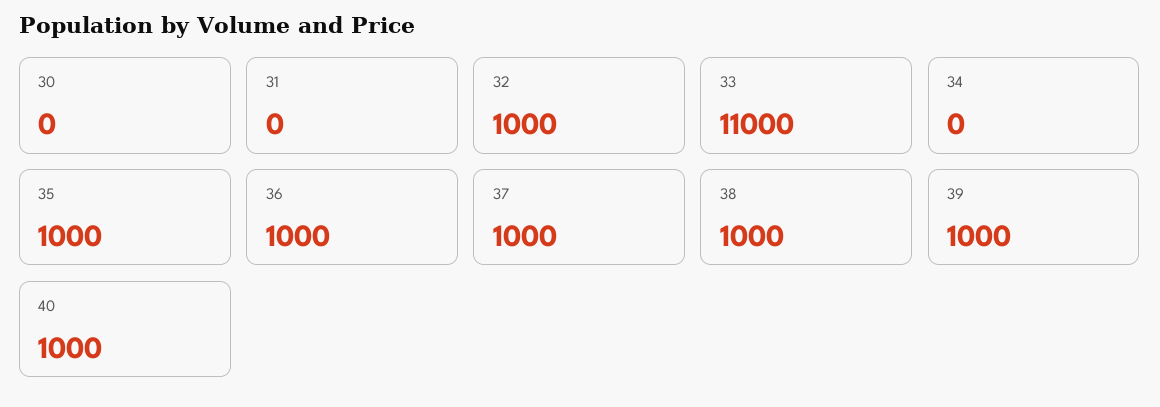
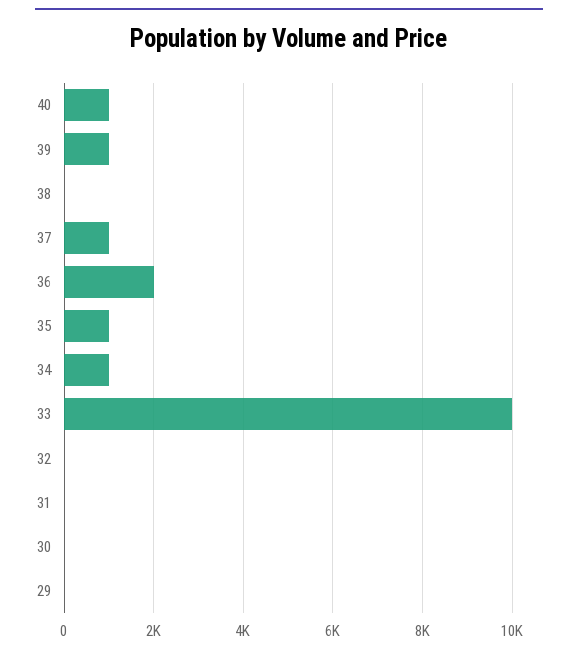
32: 1000 -> 0
33: 11000 -> 10000
34: 0 -> 1000
36: 1000 -> 2000
38: 1000 -> 0
29: none -> 0

